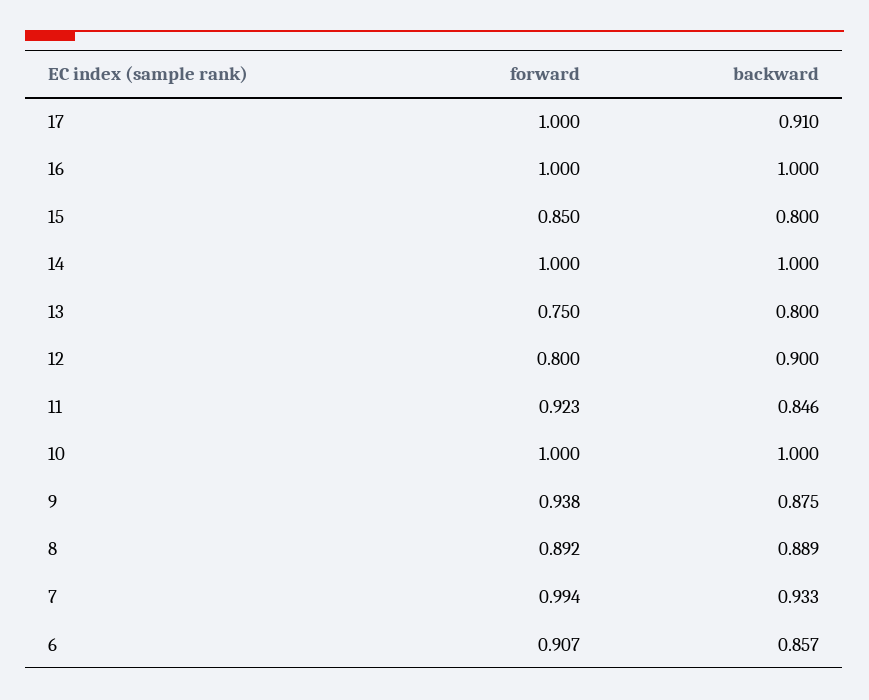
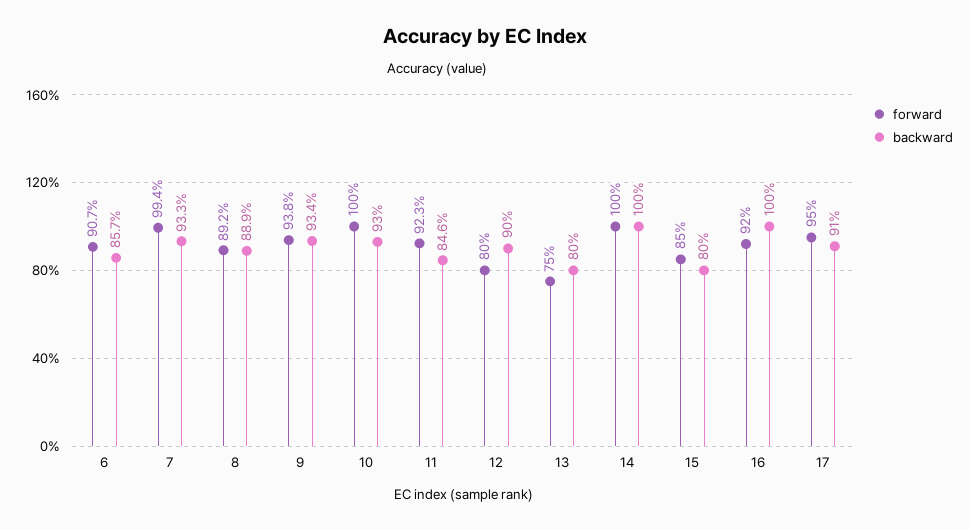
forward, 17: 1 -> 0.95
forward, 16: 1 -> 0.92
backward, 10: 1 -> 0.93
backward, 9: 0.875 -> 0.934

